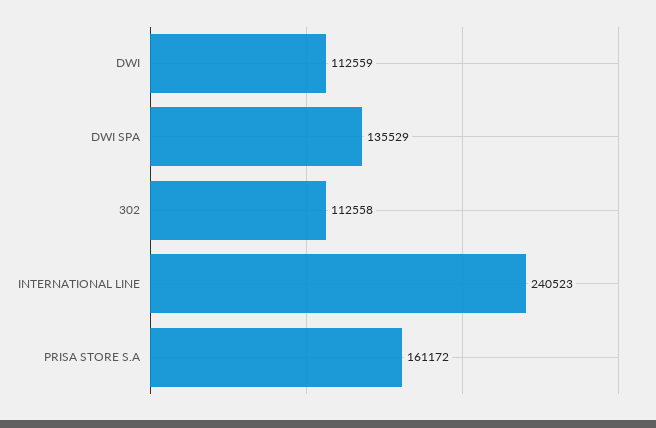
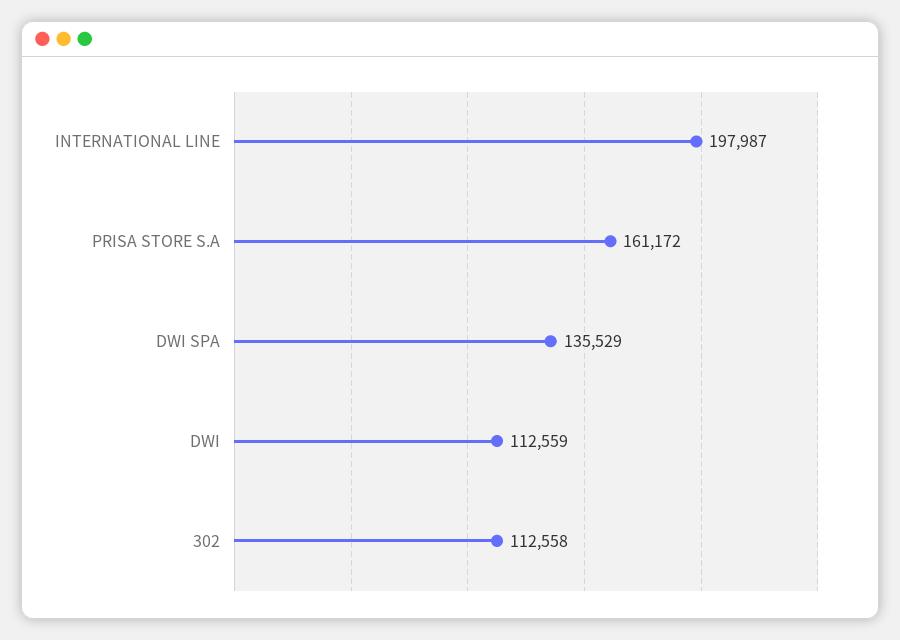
INTERNATIONAL LINE: 240523 -> 197987

